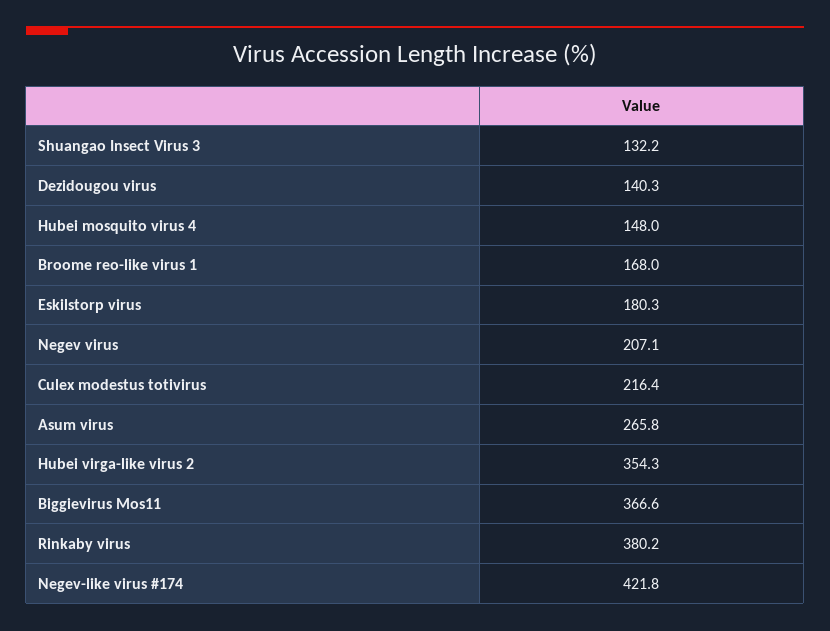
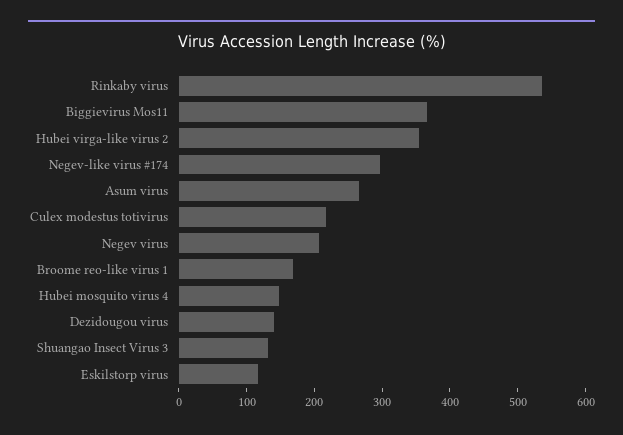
Eskilstorp virus: 180.3 -> 120
Rinkaby virus: 380.2 -> 540
Negev-like virus #174: 421.8 -> 300

